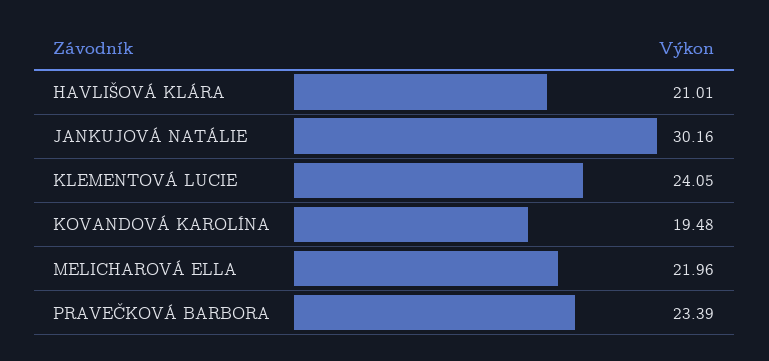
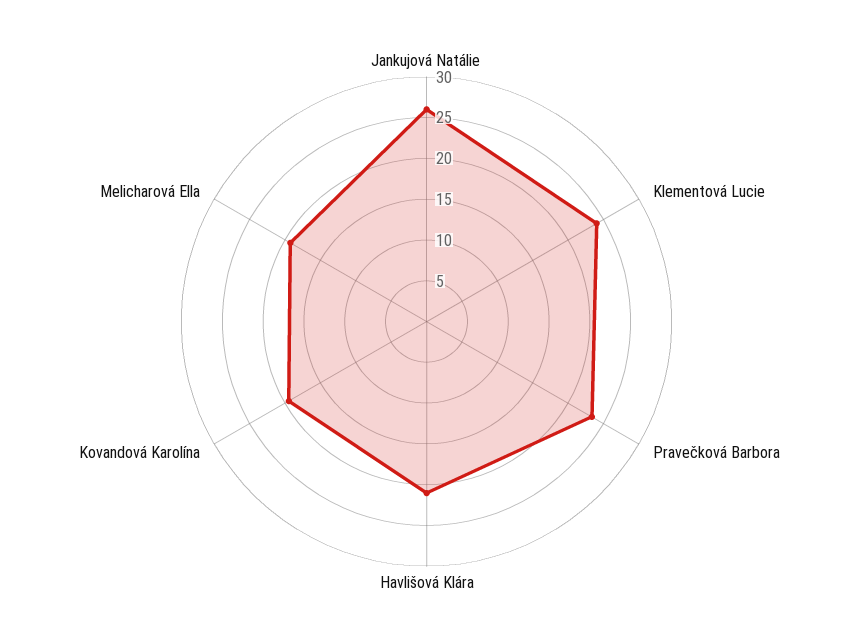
JANKUJOVÁ NATÁLIE: 30.16 -> 26
MELICHAROVÁ ELLA: 21.96 -> 19

